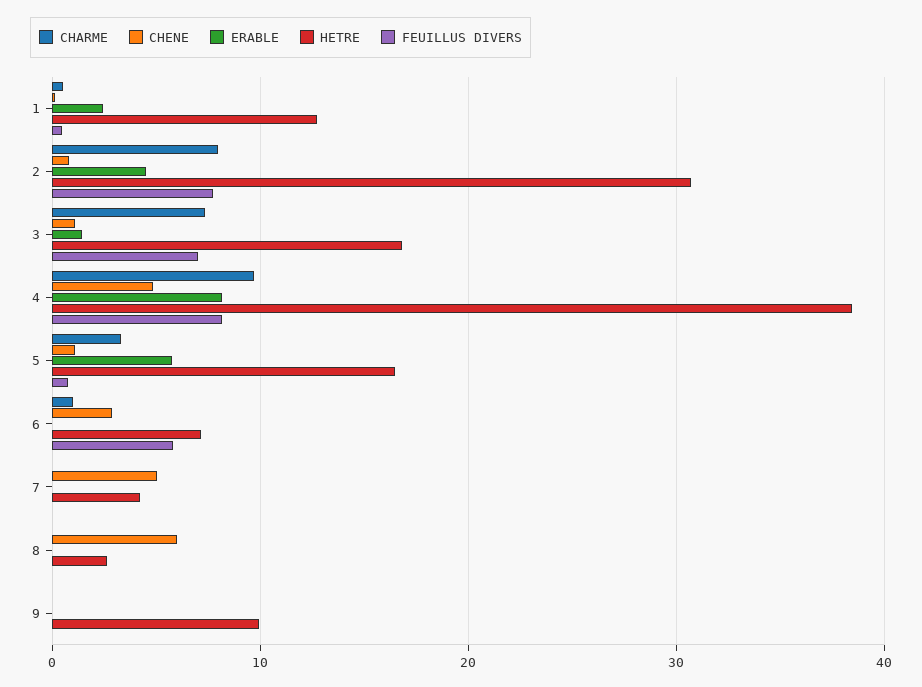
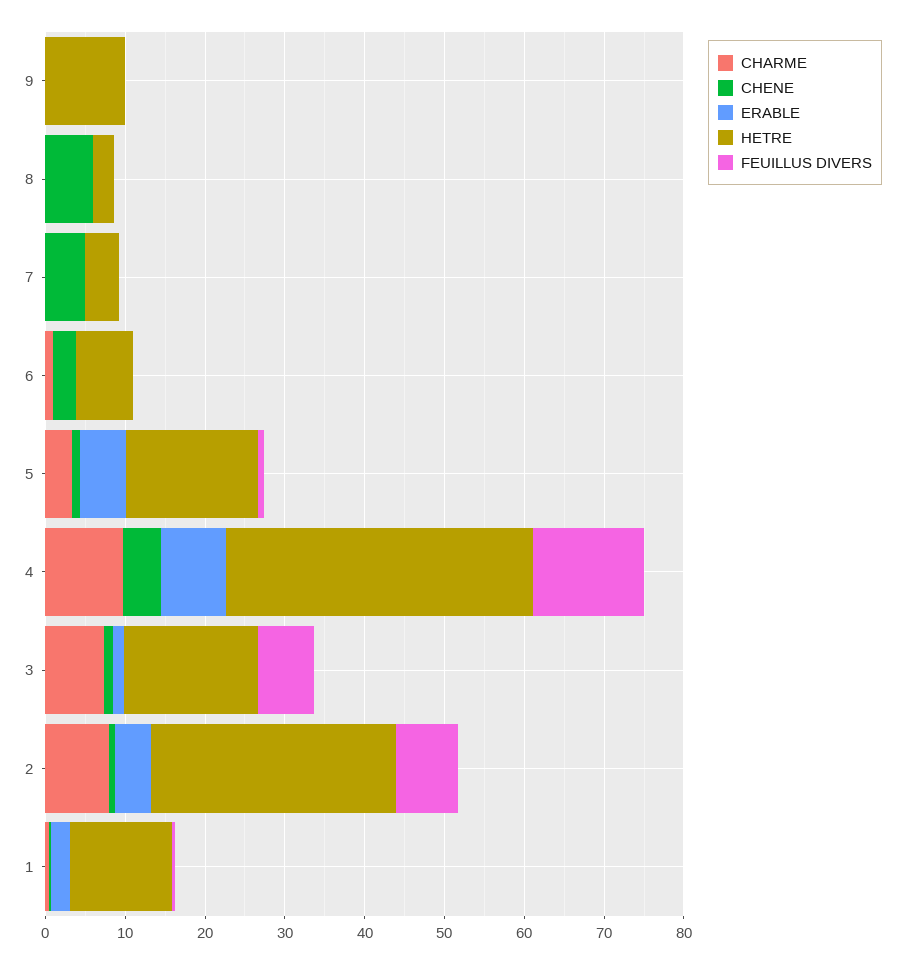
FEUILLUS DIVERS, 4: 8 -> 14
FEUILLUS DIVERS, 6: 6 -> 0

